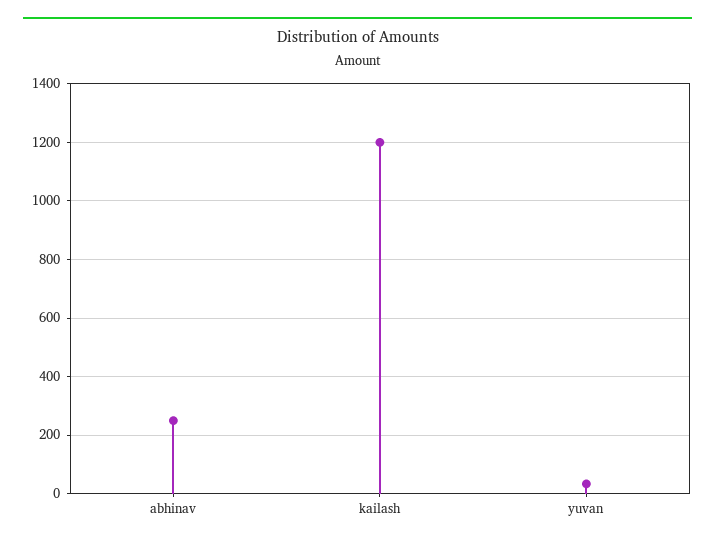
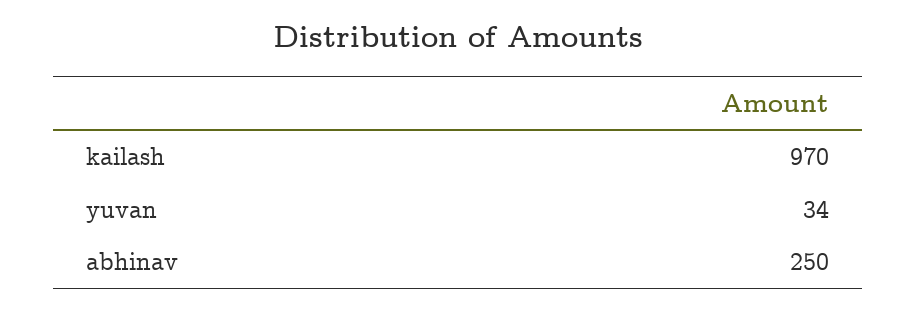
kailash: 1200 -> 970

